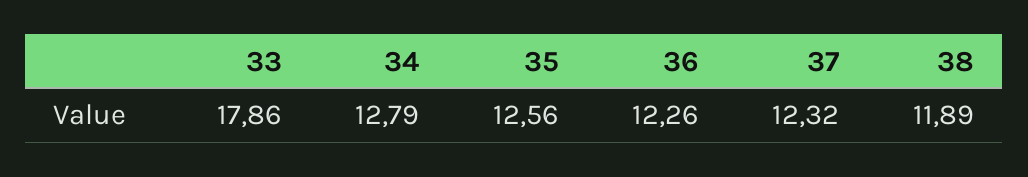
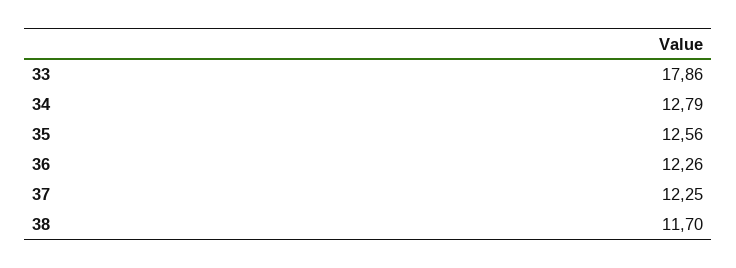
37: 12.32 -> 12.25
38: 11.89 -> 11.7

